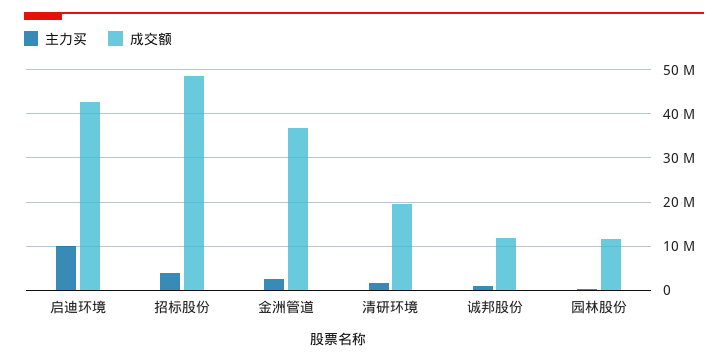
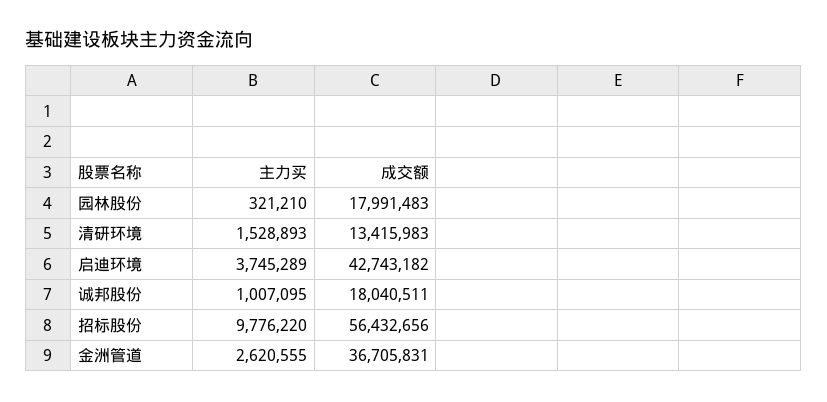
主力买, 启迪环境: 10000000 -> 3745289
主力买, 招标股份: 4000000 -> 9776220
成交额, 招标股份: 48000000 -> 56432656
成交额, 清研环境: 20000000 -> 13415983
成交额, 诚邦股份: 12000000 -> 18040511
成交额, 园林股份: 12000000 -> 17991483

